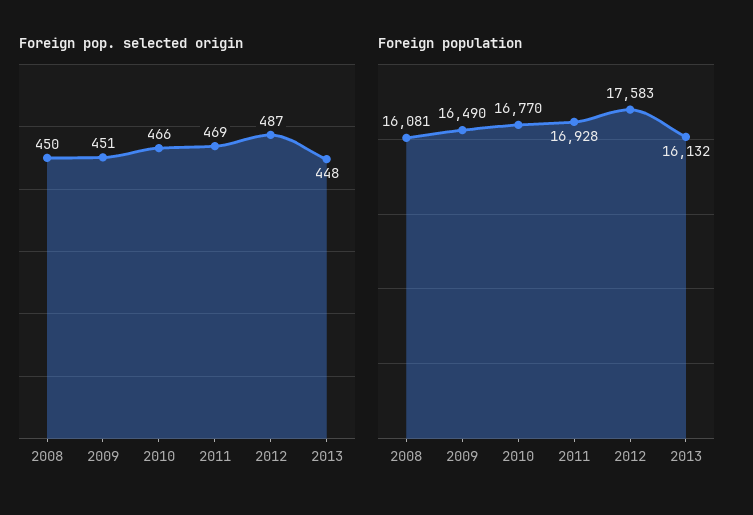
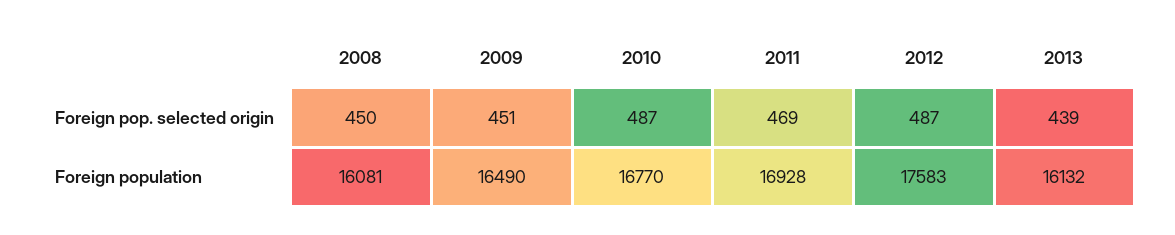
Foreign pop. selected origin, 2010: 466 -> 487
Foreign pop. selected origin, 2013: 448 -> 439

